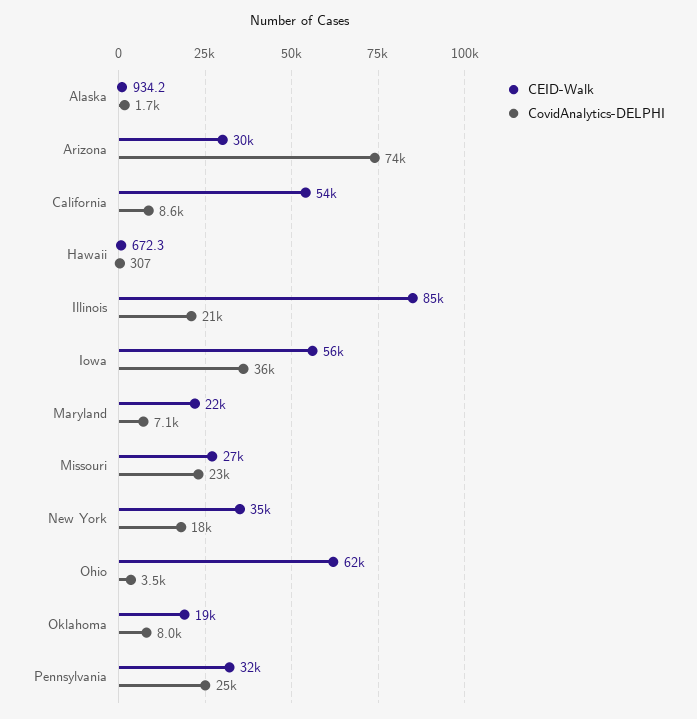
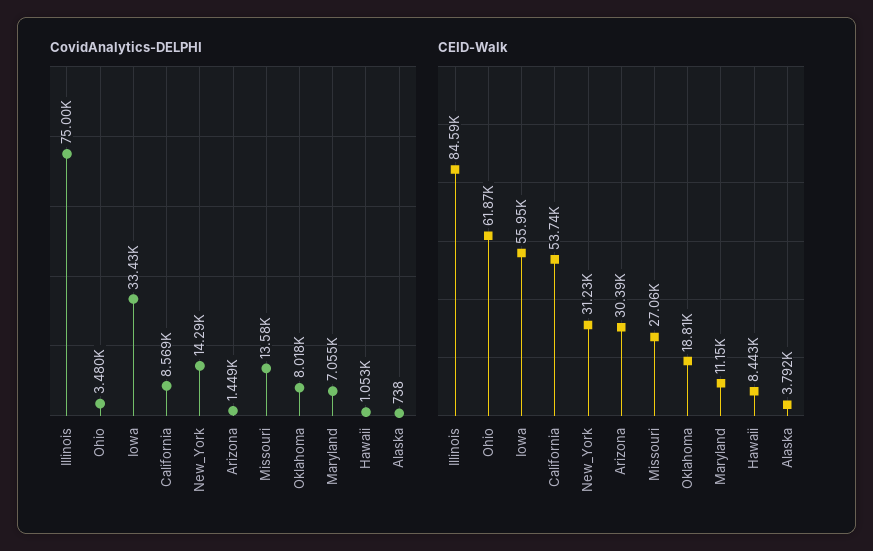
CEID-Walk, Alaska: 934.2 -> 3792
CovidAnalytics-DELPHI, Alaska: 1700 -> 738
CovidAnalytics-DELPHI, Arizona: 74000 -> 1449
CEID-Walk, Hawaii: 672.3 -> 8443
CovidAnalytics-DELPHI, Hawaii: 307 -> 1053
CovidAnalytics-DELPHI, Illinois: 21000 -> 75000
CovidAnalytics-DELPHI, Iowa: 36000 -> 33430
CEID-Walk, Maryland: 22000 -> 11150
CovidAnalytics-DELPHI, Missouri: 23000 -> 13580
CEID-Walk, New York: 35000 -> 31230
CovidAnalytics-DELPHI, New York: 18000 -> 14290
CEID-Walk, Pennsylvania: 32000 -> none
CovidAnalytics-DELPHI, Pennsylvania: 25000 -> none

